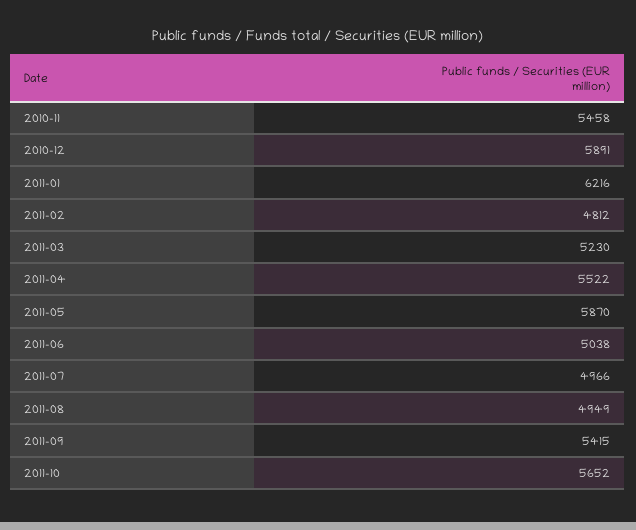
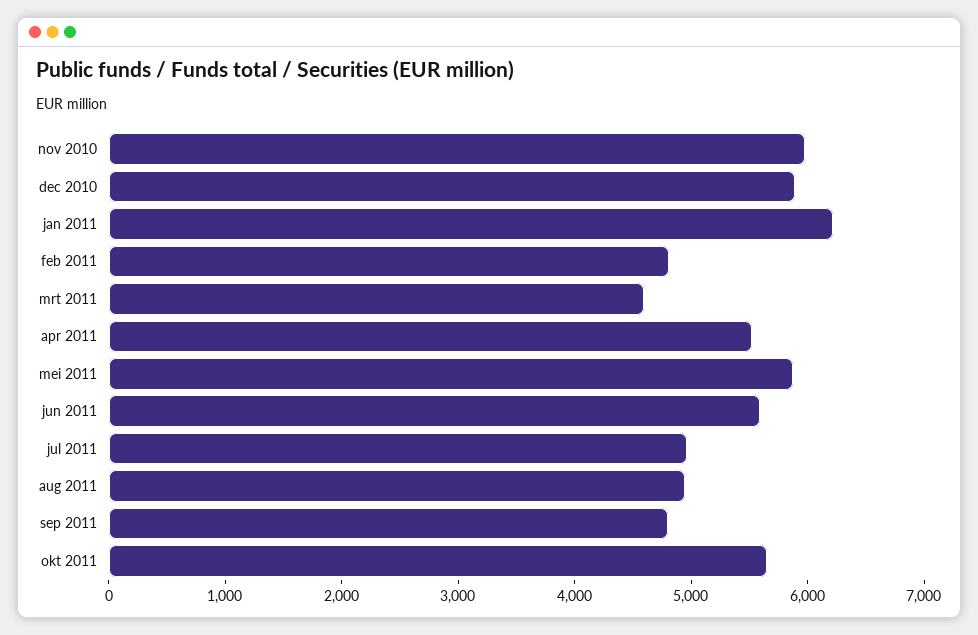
2010-11: 5458 -> 6000
2011-03: 5230 -> 4600
2011-06: 5038 -> 5600
2011-09: 5415 -> 4800

